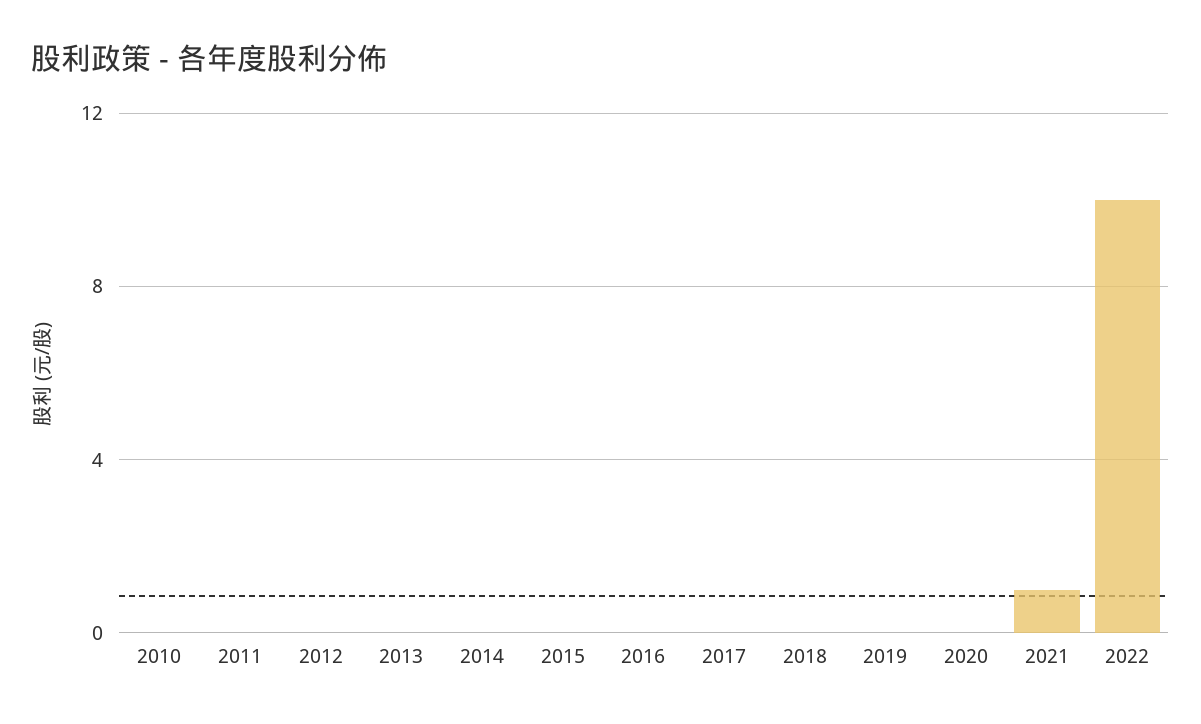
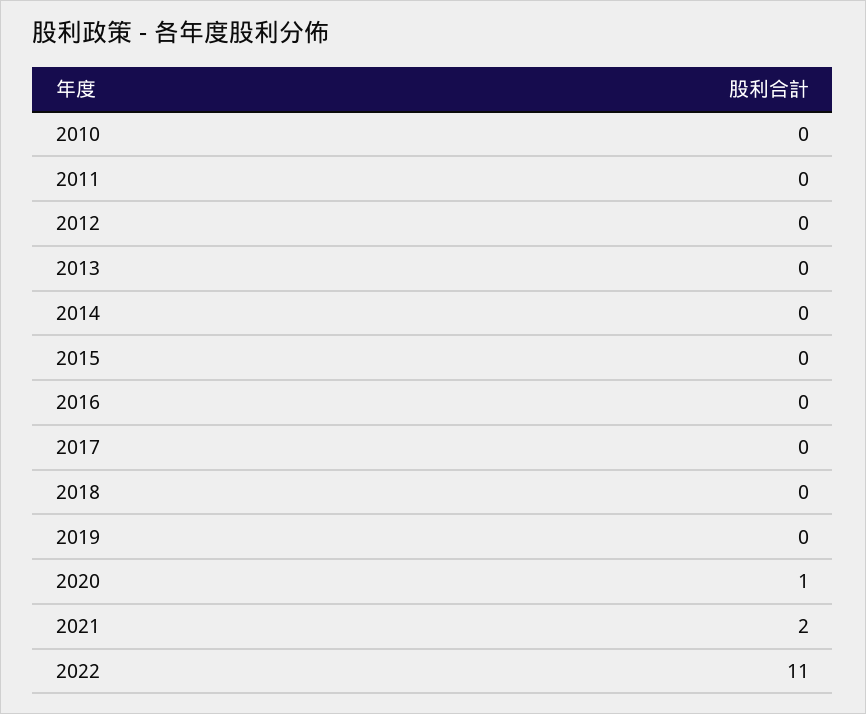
2020: 0 -> 1
2021: 1 -> 2
2022: 10 -> 11

